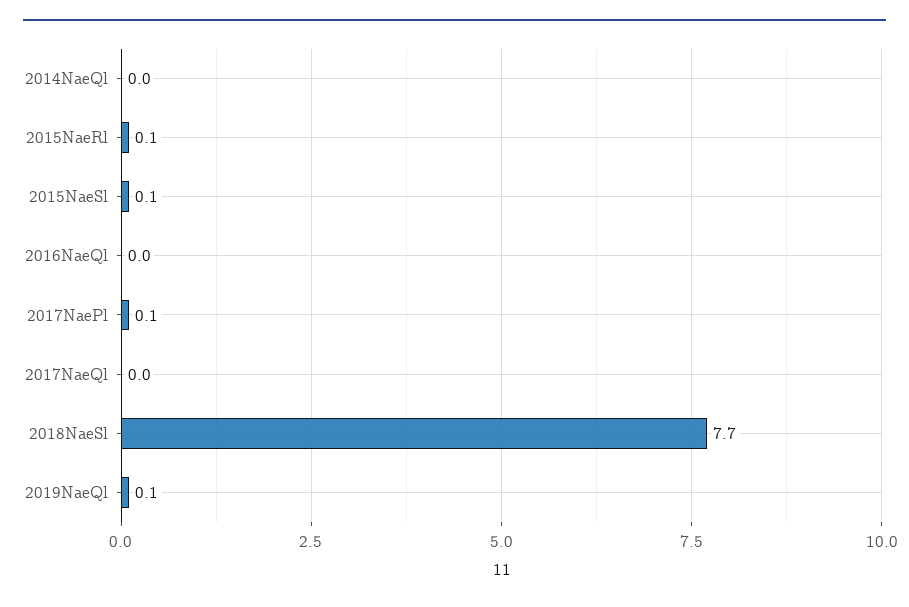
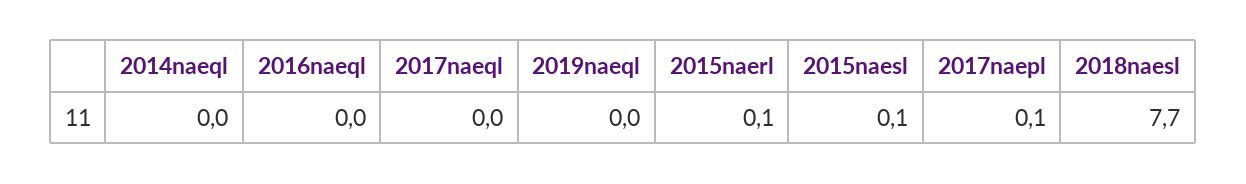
2019NaeQl: 0.1 -> 0

